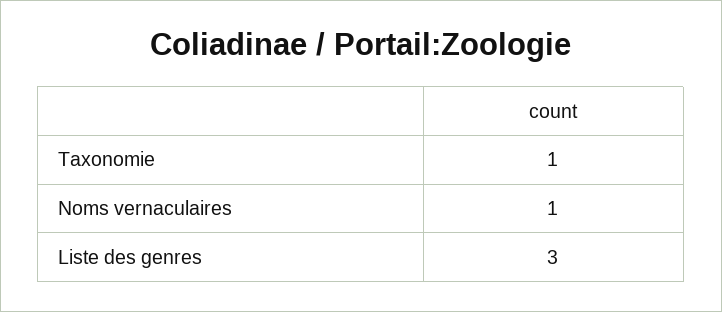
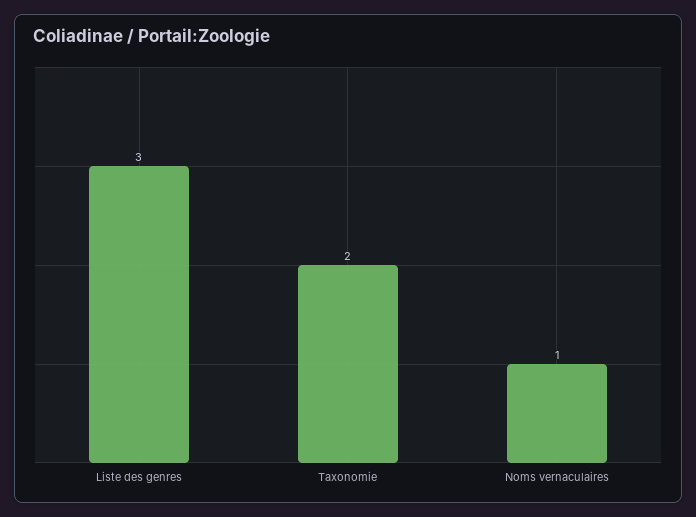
Taxonomie: 1 -> 2

